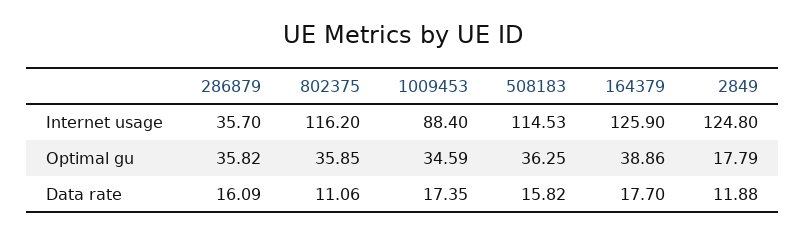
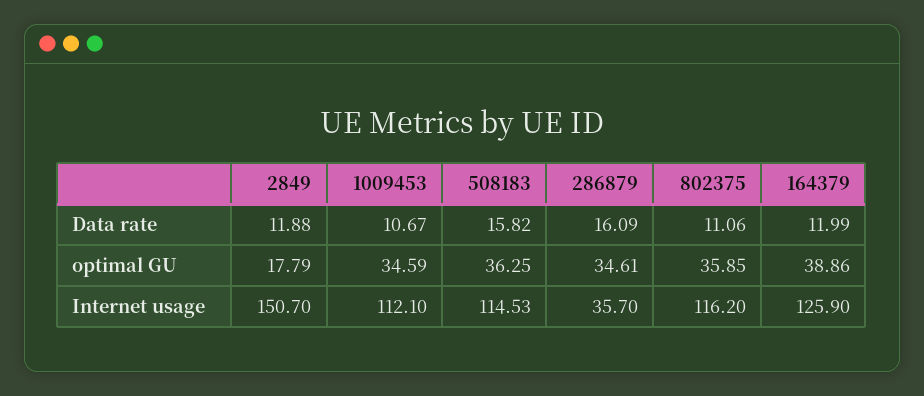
1009453, Internet usage: 88.4 -> 112.1
2849, Internet usage: 124.8 -> 150.7
286879, Optimal gu: 35.82 -> 34.61
1009453, Data rate: 17.35 -> 10.67
164379, Data rate: 17.7 -> 11.99

